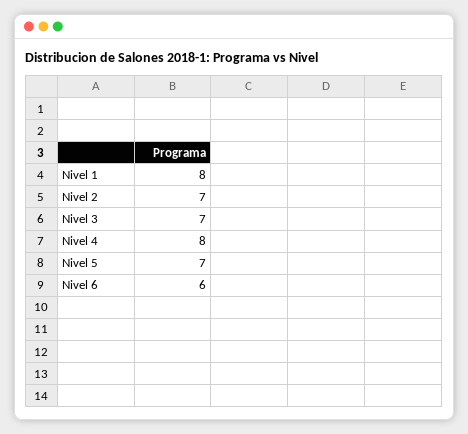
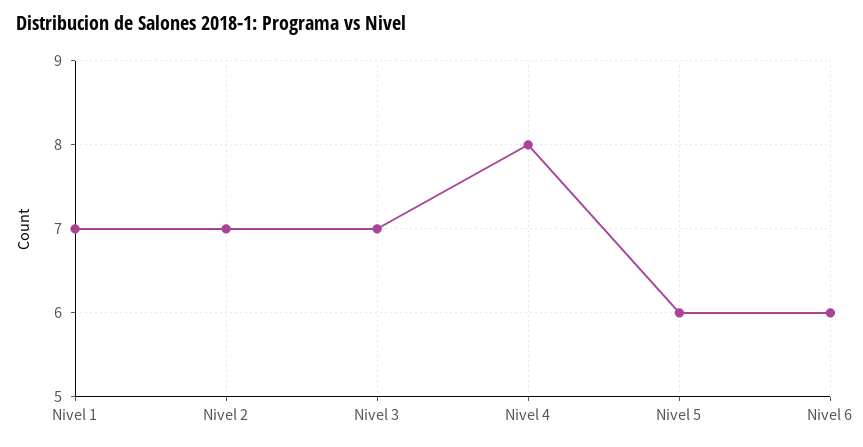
Nivel 1: 8 -> 7
Nivel 5: 7 -> 6

